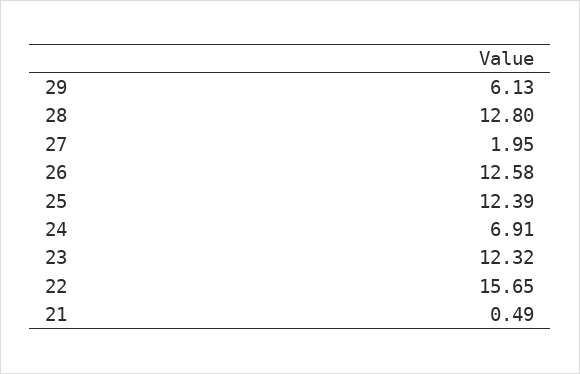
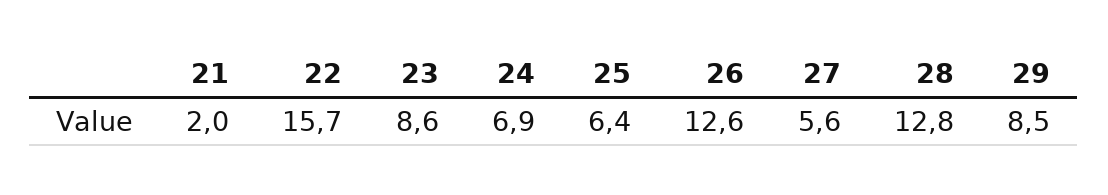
29: 6.13 -> 8.5
27: 1.95 -> 5.6
25: 12.39 -> 6.4
23: 12.32 -> 8.6
21: 0.49 -> 2

